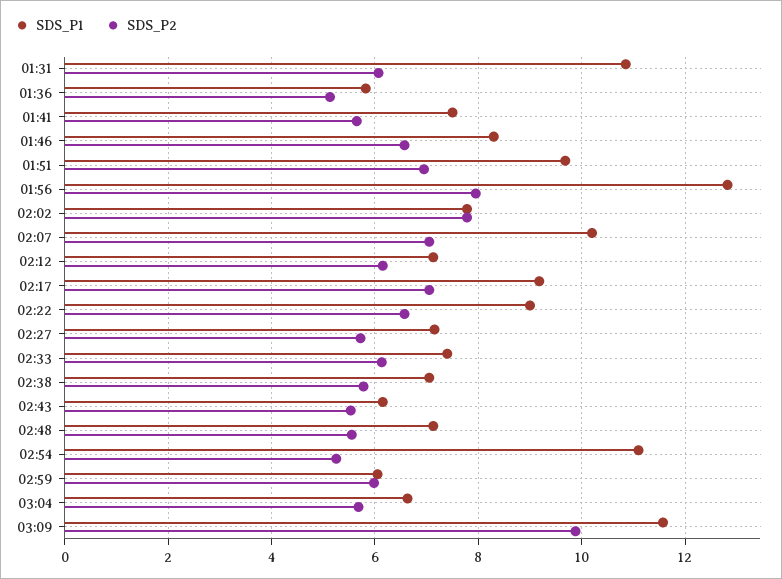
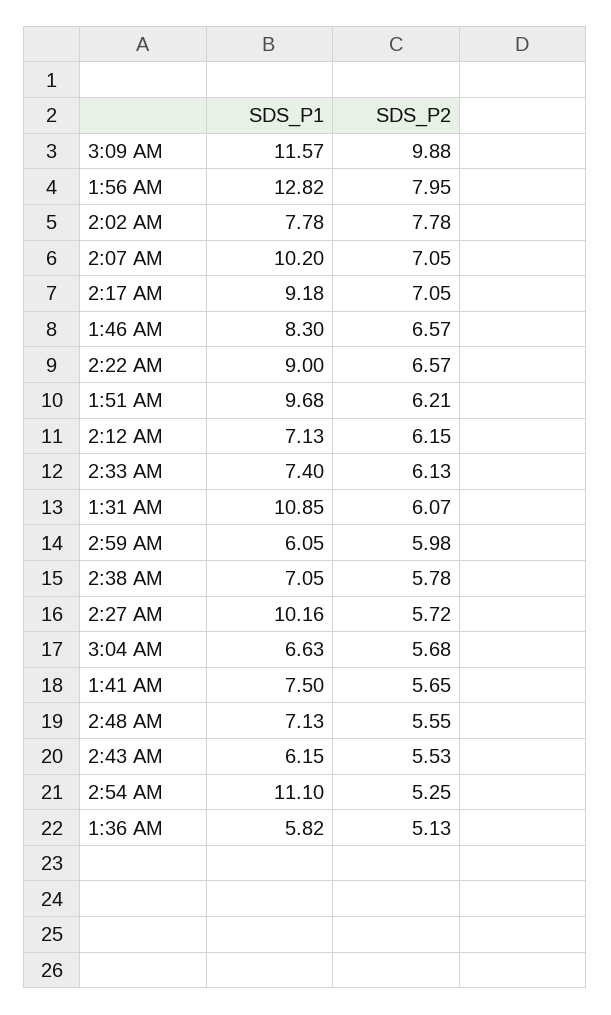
SDS_P2, 01:51: 7 -> 6.21
SDS_P1, 02:27: 7.2 -> 10.16

